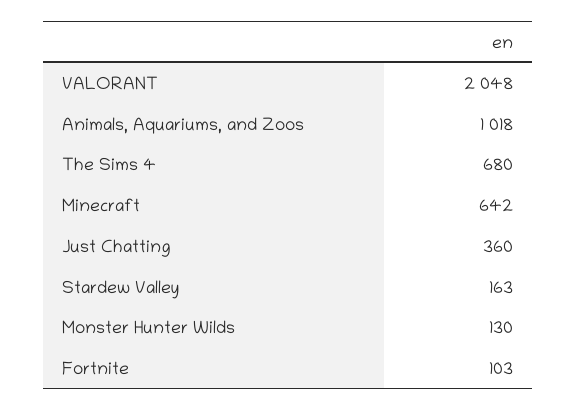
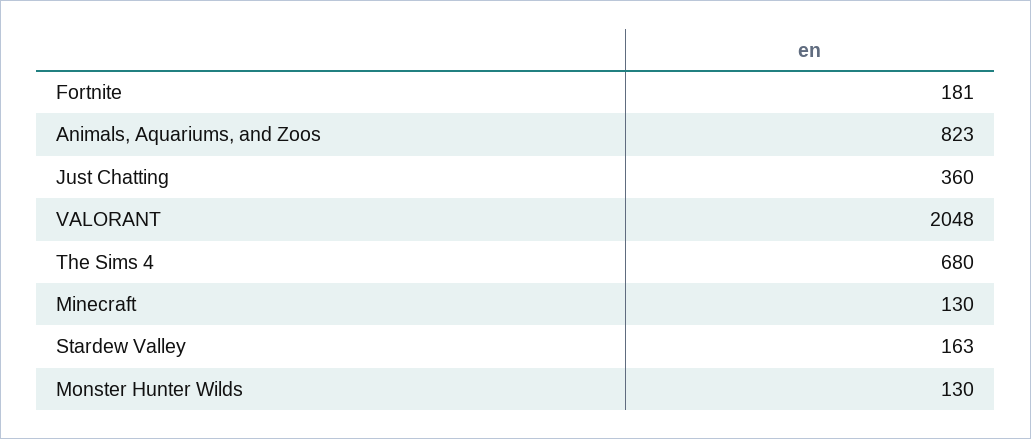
Animals, Aquariums, and Zoos: 1018 -> 823
Minecraft: 642 -> 130
Fortnite: 103 -> 181

